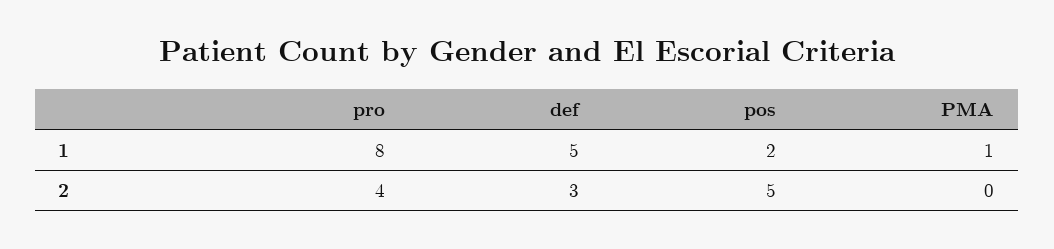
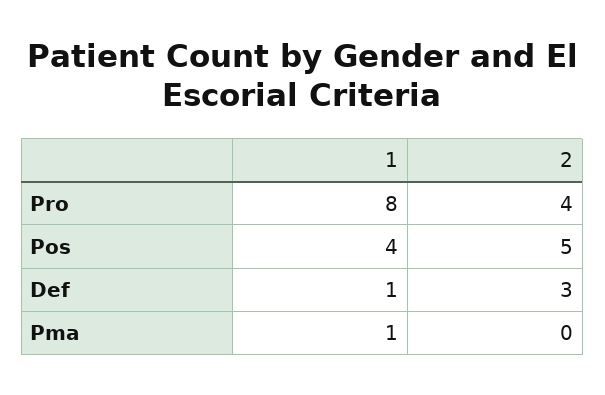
def, 1: 5 -> 1
pos, 1: 2 -> 4

